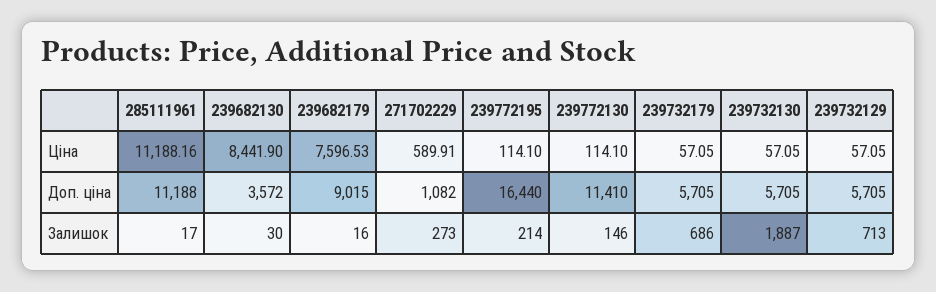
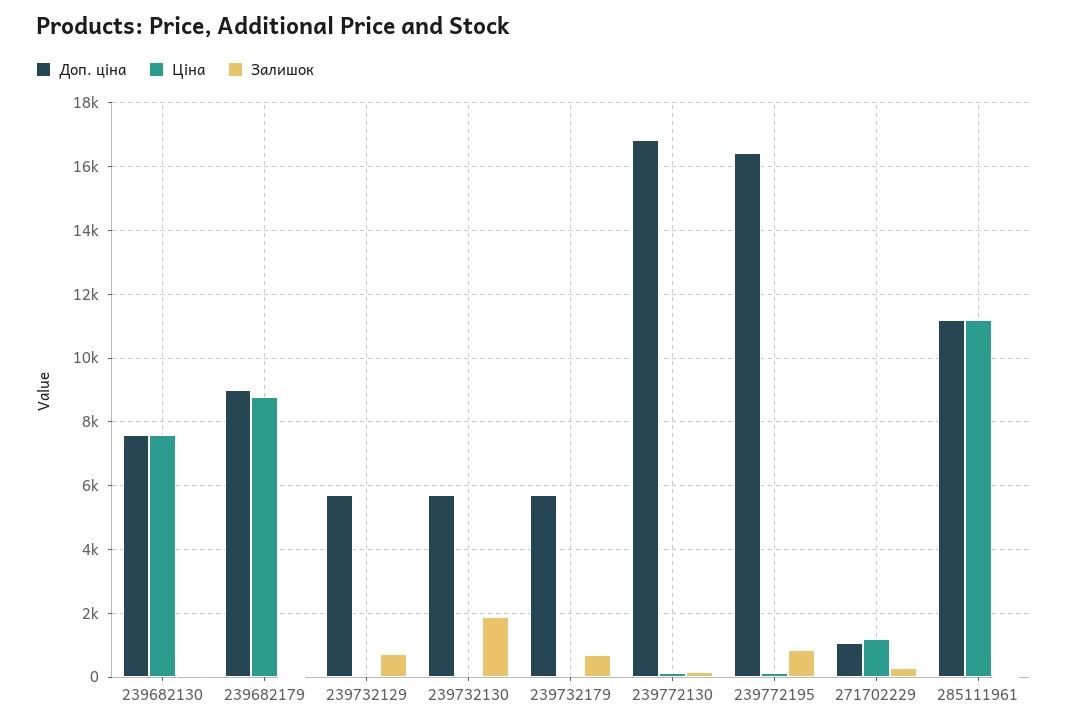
Ціна, 239682130: 8441.9 -> 7600
Ціна, 239682179: 7596.53 -> 8800
Ціна, 271702229: 589.91 -> 1200
Доп. ціна, 239682130: 3572 -> 7600
Доп. ціна, 239772130: 11410 -> 16800
Залишок, 239772195: 214 -> 800

